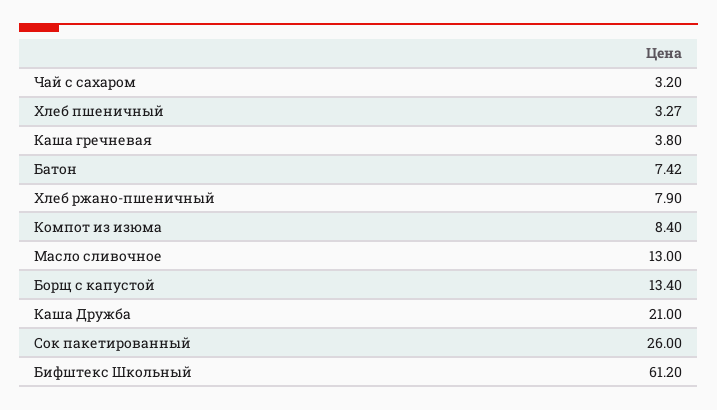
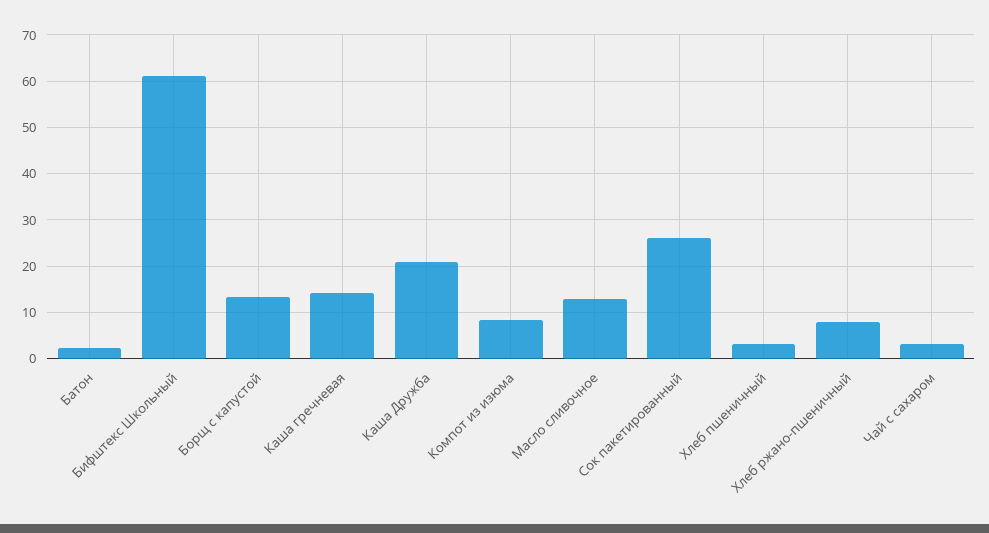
Каша гречневая: 3.8 -> 14
Батон: 7.42 -> 2

